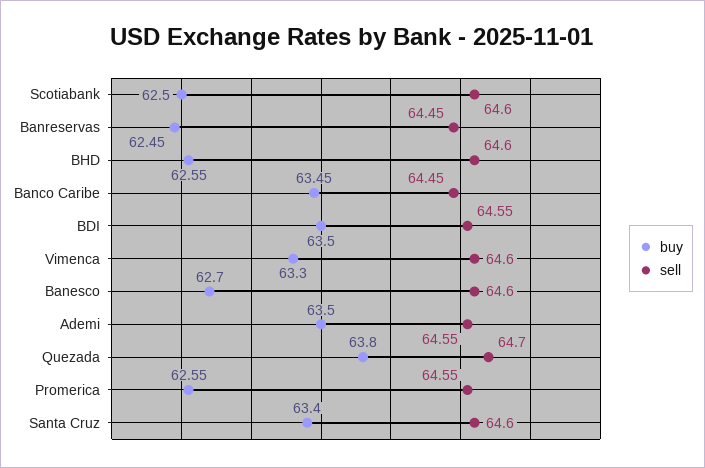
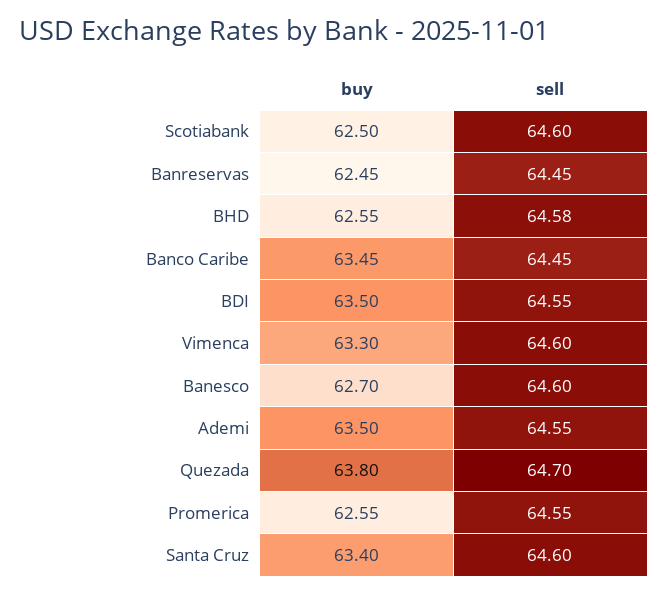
sell, BHD: 64.6 -> 64.58

